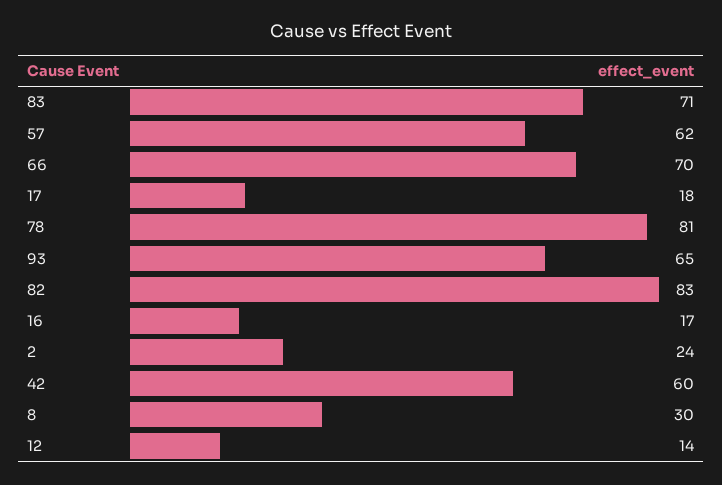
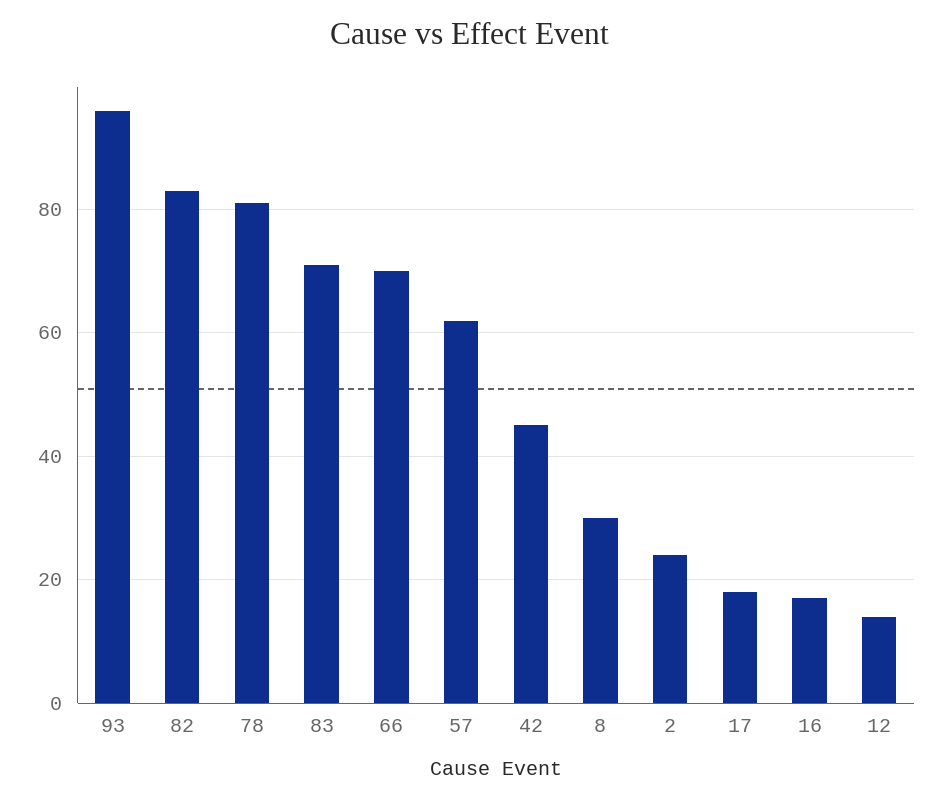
93: 65 -> 95
42: 60 -> 45

